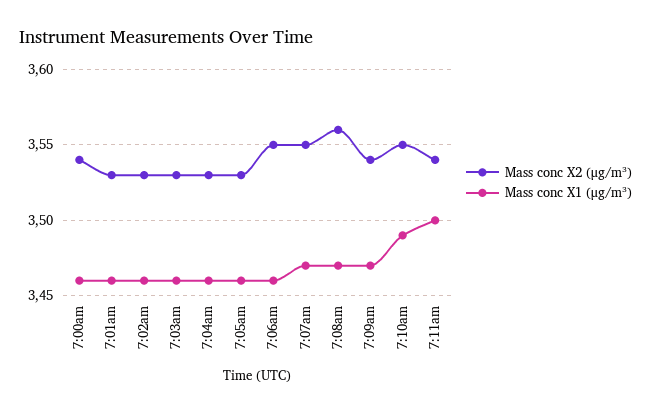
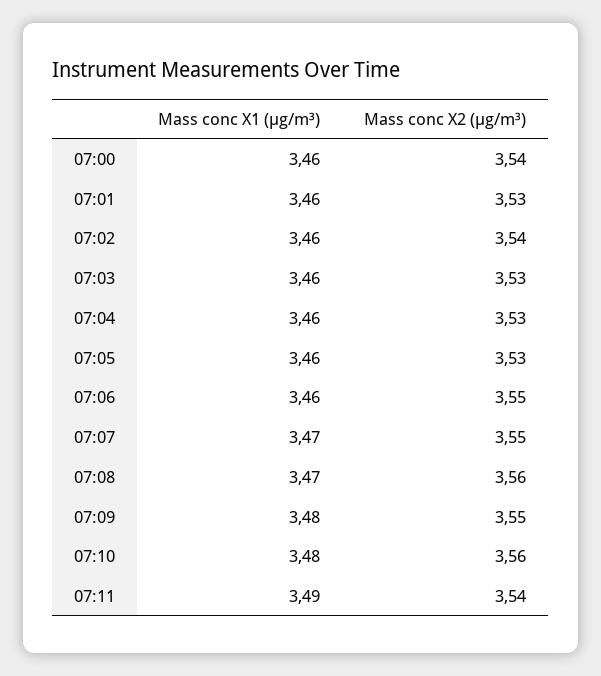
Mass conc X2 (μg/m³), 7:02am: 3.53 -> 3.54
Mass conc X2 (μg/m³), 7:09am: 3.54 -> 3.55
Mass conc X1 (μg/m³), 7:09am: 3.47 -> 3.48
Mass conc X2 (μg/m³), 7:10am: 3.55 -> 3.56
Mass conc X1 (μg/m³), 7:10am: 3.49 -> 3.48
Mass conc X1 (μg/m³), 7:11am: 3.5 -> 3.49

